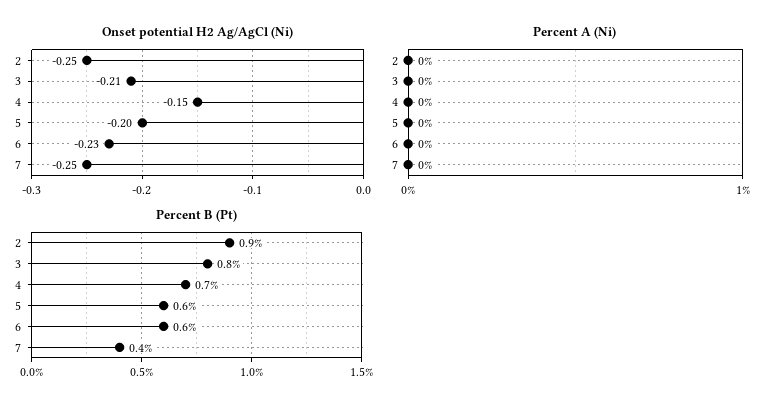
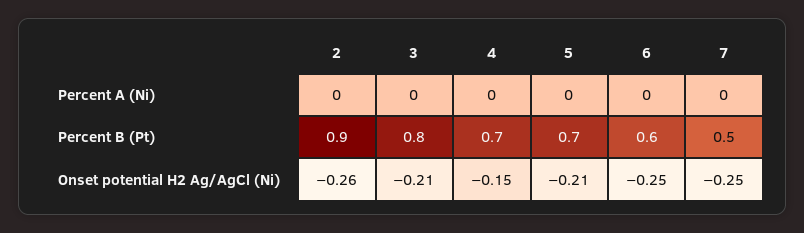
Onset potential H2 Ag/AgCl (Ni), 2: -0.25 -> -0.26
Onset potential H2 Ag/AgCl (Ni), 5: -0.2 -> -0.21
Onset potential H2 Ag/AgCl (Ni), 6: -0.23 -> -0.25
Percent B (Pt), 5: 0.6 -> 0.7
Percent B (Pt), 7: 0.4 -> 0.5

